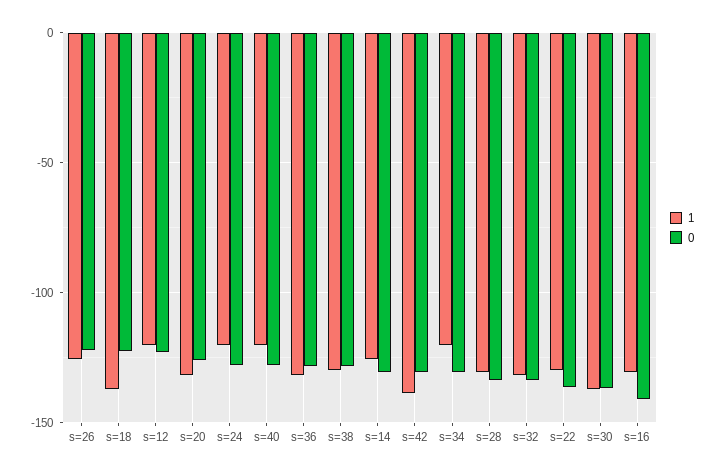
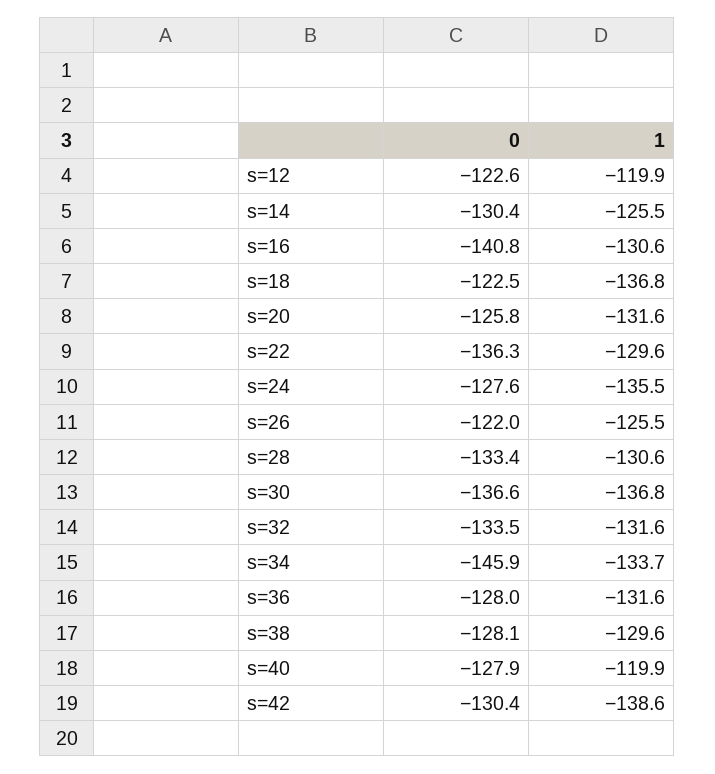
1, s=24: -120 -> -135.5
1, s=34: -120 -> -133.7
0, s=34: -130 -> -145.9

